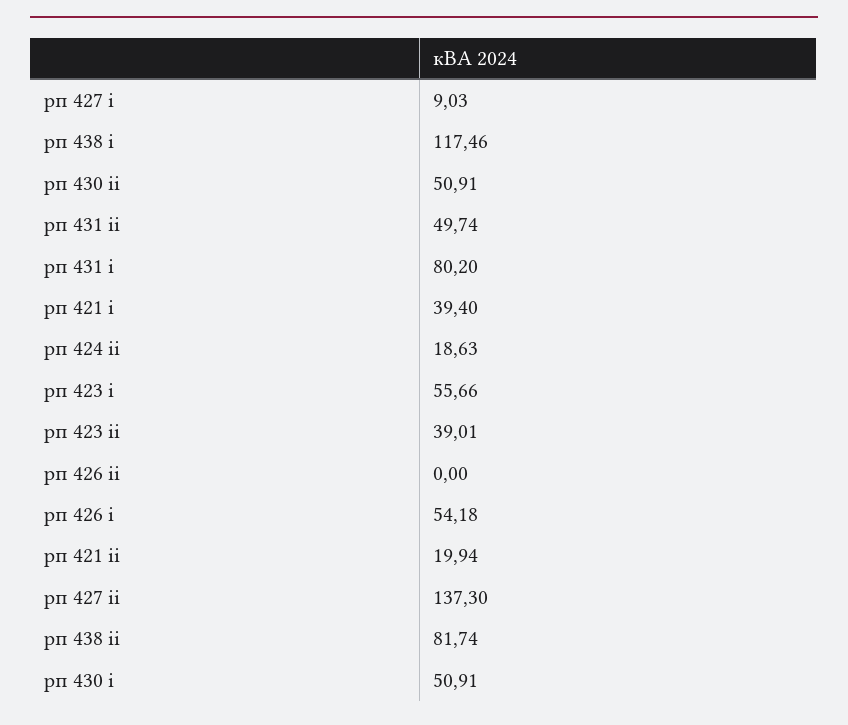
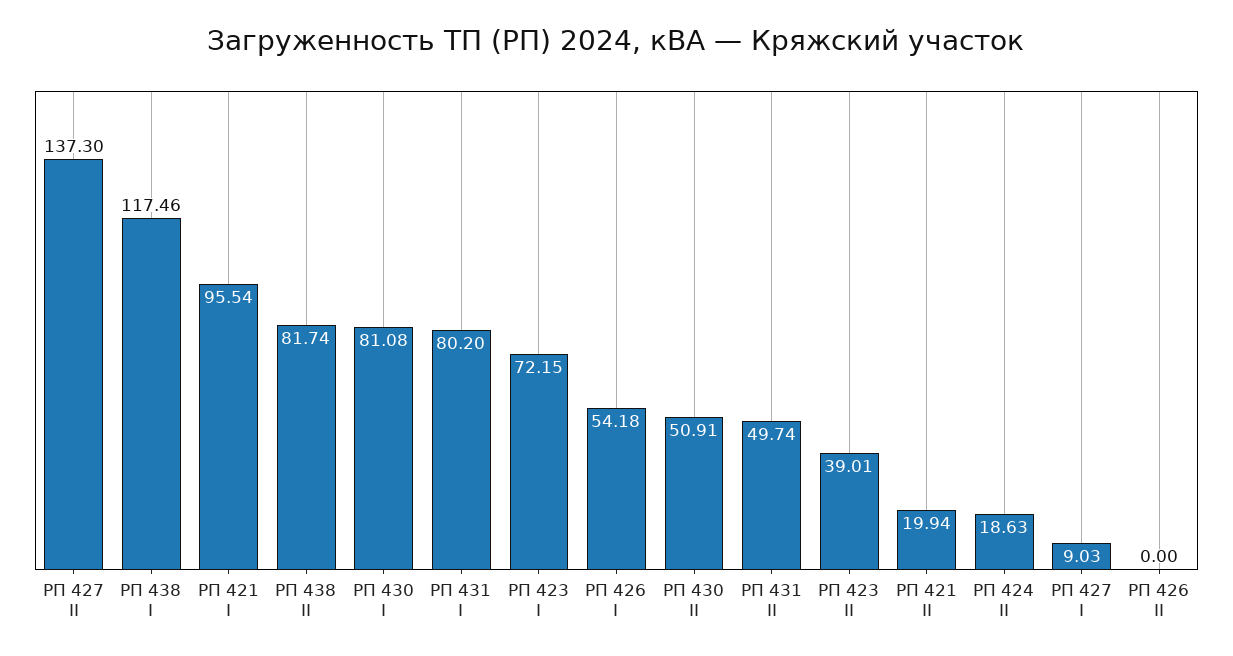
рп 421 i: 39.4 -> 95.54
рп 423 i: 55.66 -> 72.15
рп 430 i: 50.91 -> 81.08

